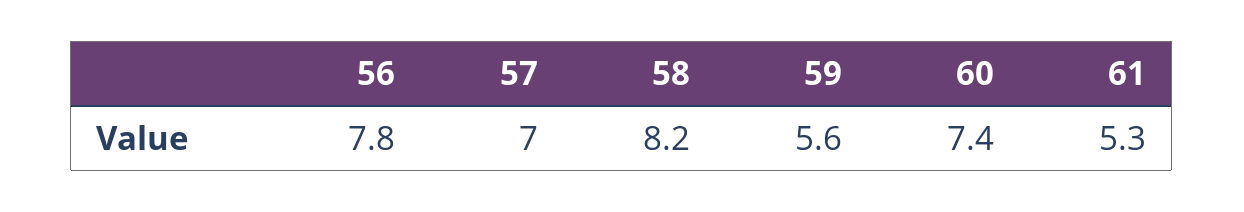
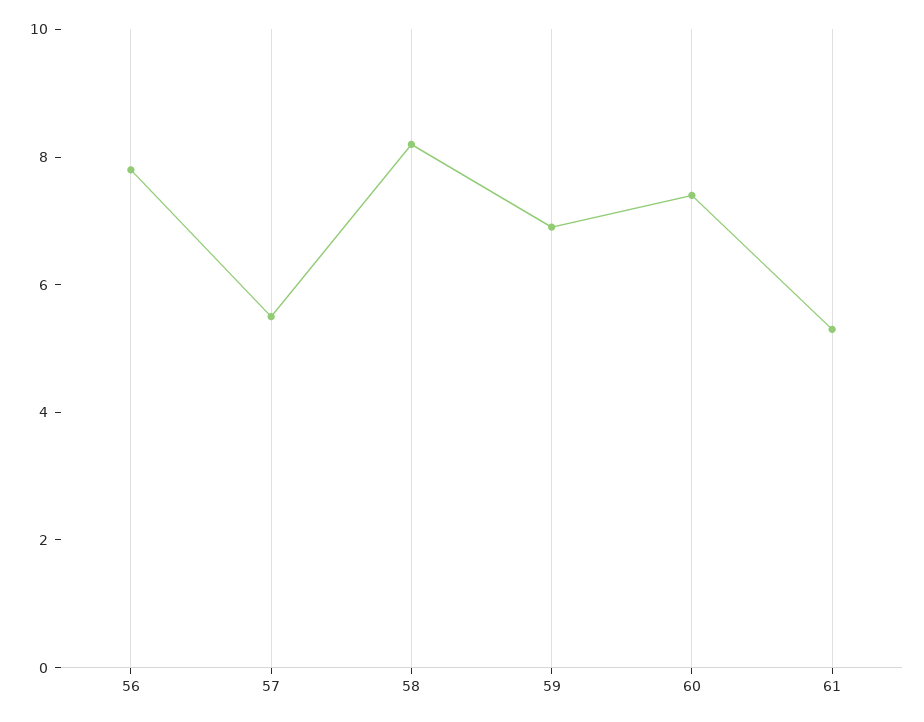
57: 7 -> 5.5
59: 5.6 -> 7

